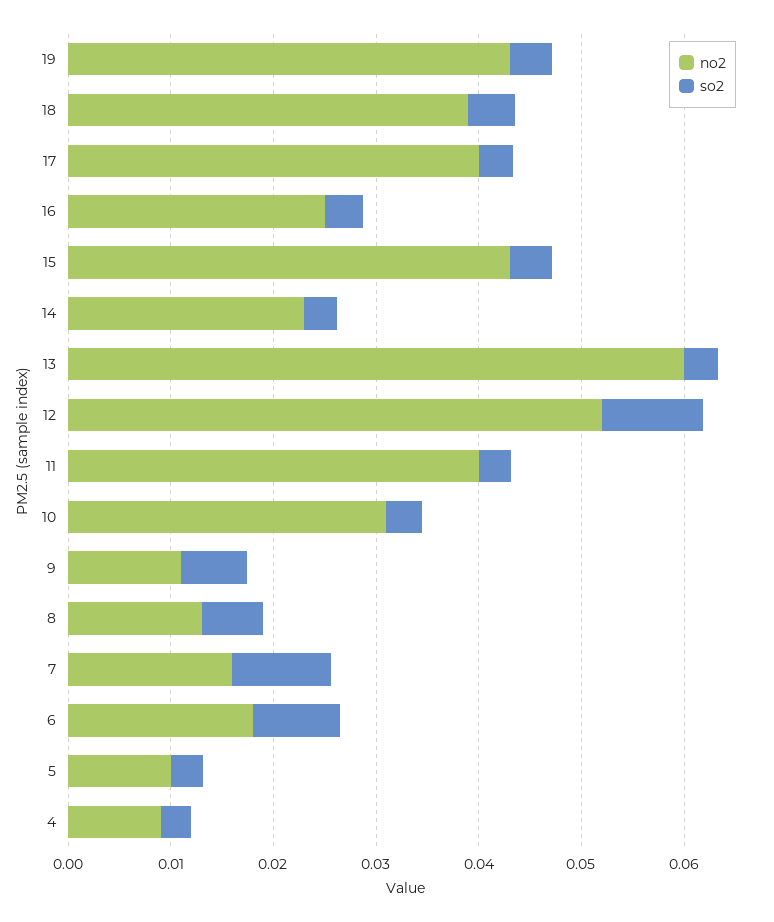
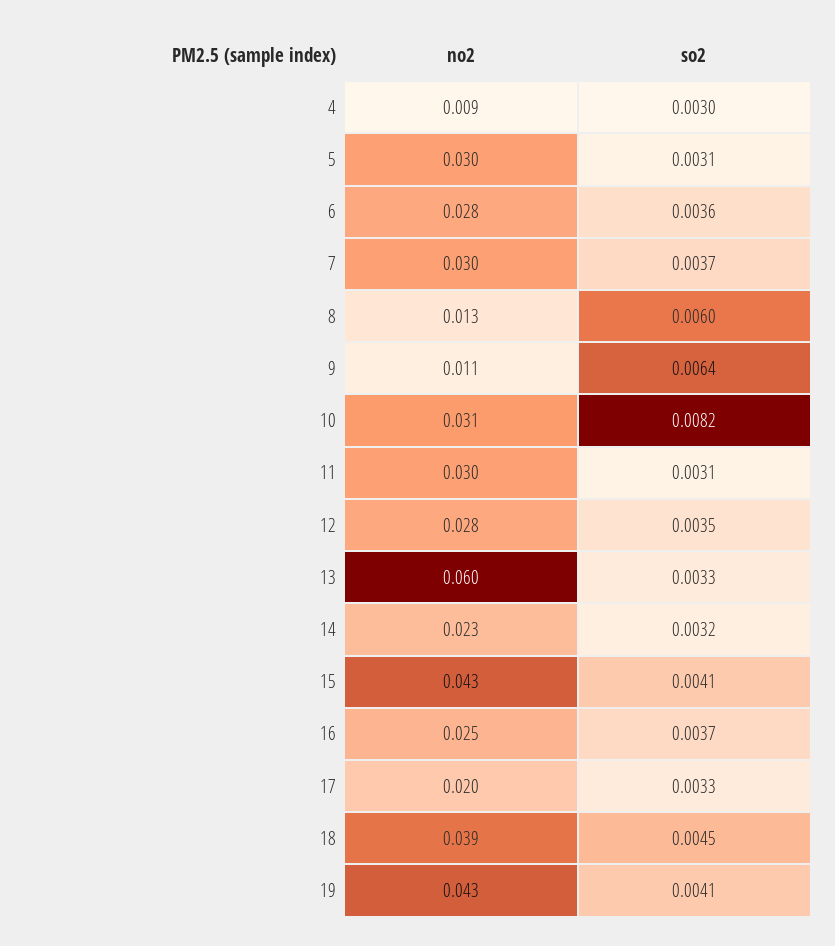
no2, 17: 0.04 -> 0.02
no2, 12: 0.052 -> 0.028
so2, 12: 0.01 -> 0.0035
no2, 11: 0.04 -> 0.03
so2, 10: 0.004 -> 0.0082
no2, 7: 0.016 -> 0.03
so2, 7: 0.01 -> 0.0037
no2, 6: 0.018 -> 0.028
so2, 6: 0.008 -> 0.0036
no2, 5: 0.01 -> 0.03

